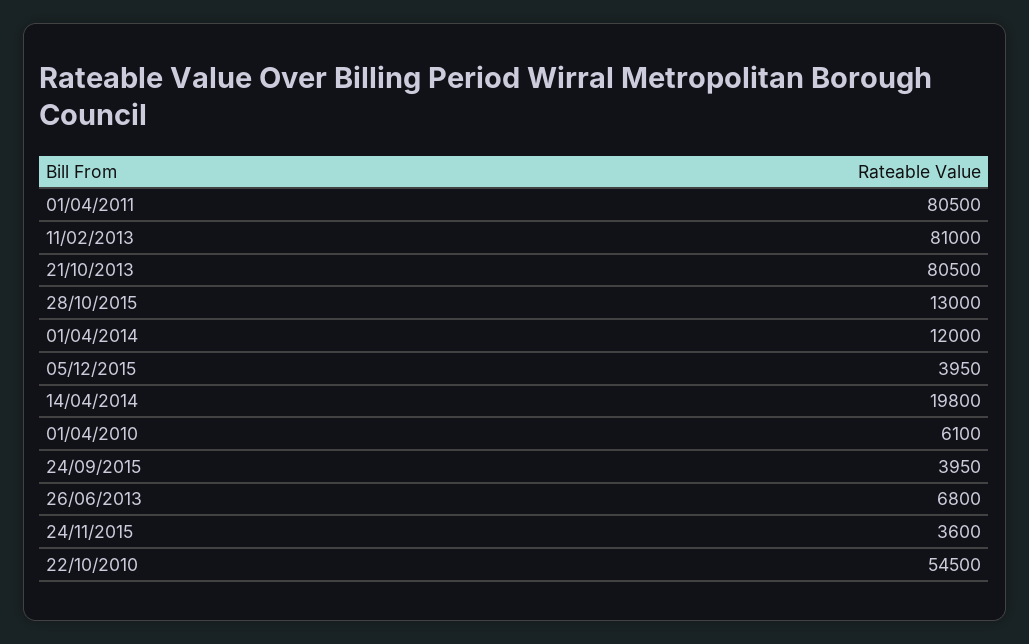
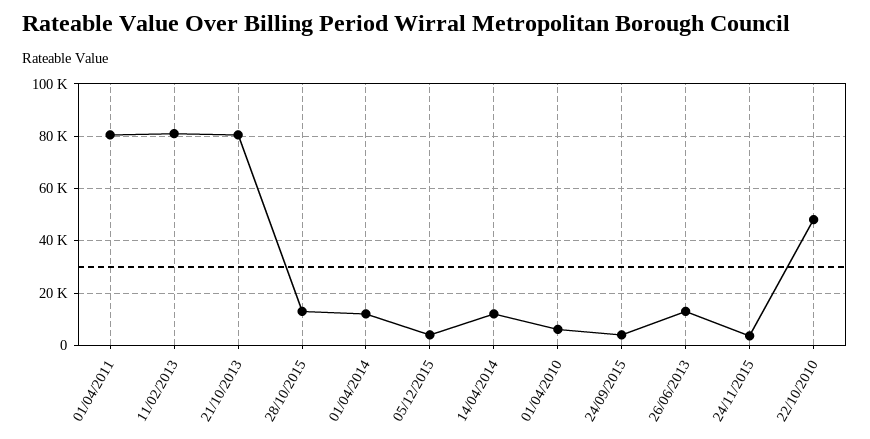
14/04/2014: 19800 -> 12500
26/06/2013: 6800 -> 12500
22/10/2010: 54500 -> 47500

